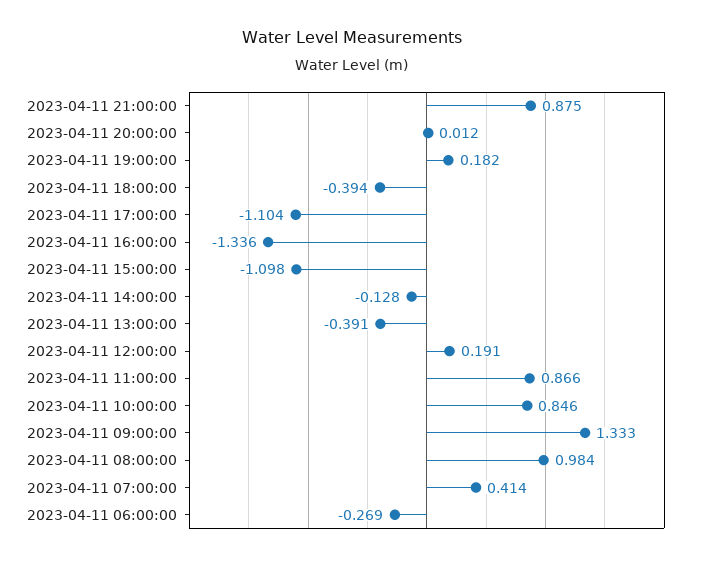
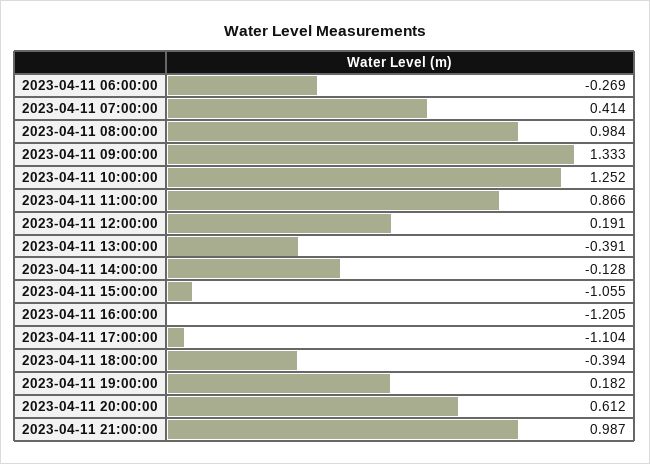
2023-04-11 21:00:00: 0.875 -> 0.987
2023-04-11 20:00:00: 0.012 -> 0.612
2023-04-11 16:00:00: -1.336 -> -1.205
2023-04-11 15:00:00: -1.098 -> -1.055
2023-04-11 10:00:00: 0.846 -> 1.252

